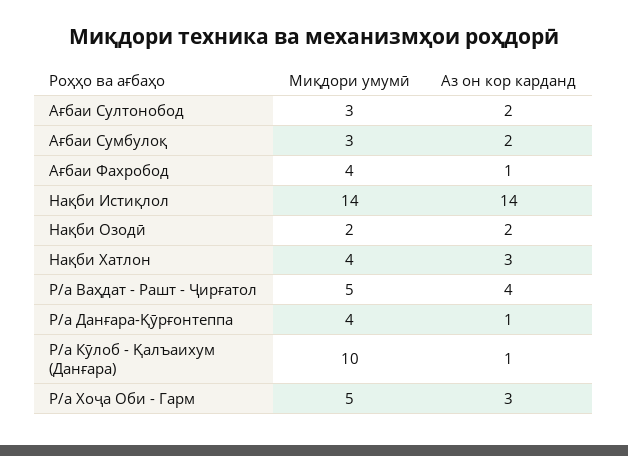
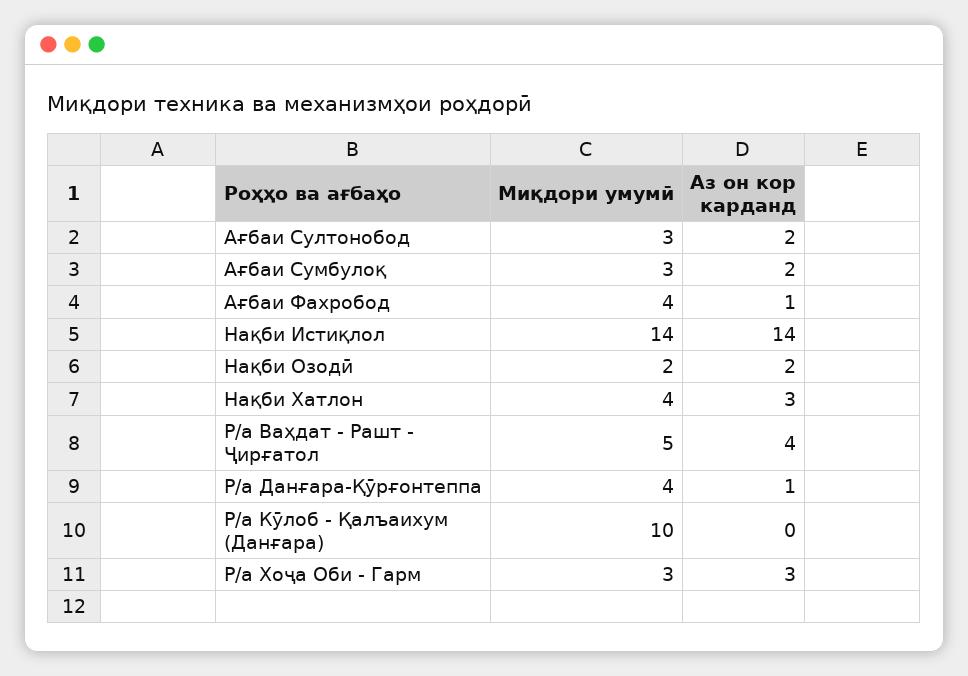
Аз он кор карданд, Р/а Кӯлоб - Қалъаихум (Данғара): 1 -> 0
Миқдори умумӣ, Р/а Хоҷа Оби - Гарм: 5 -> 3

